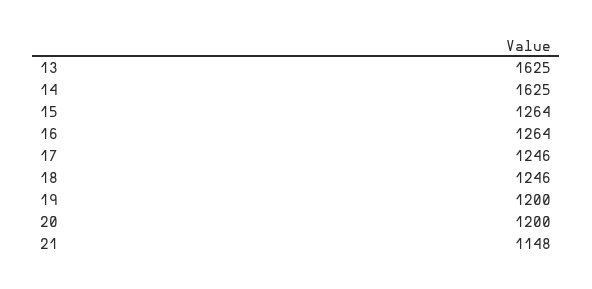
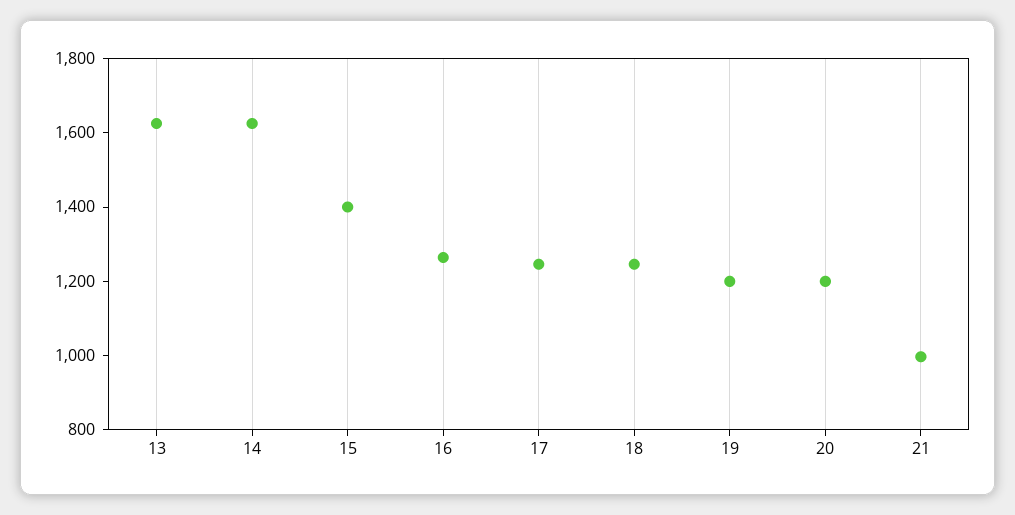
15: 1264 -> 1400
21: 1148 -> 1000

